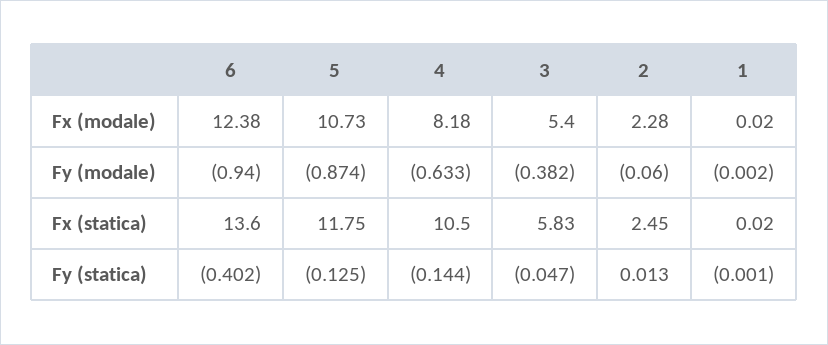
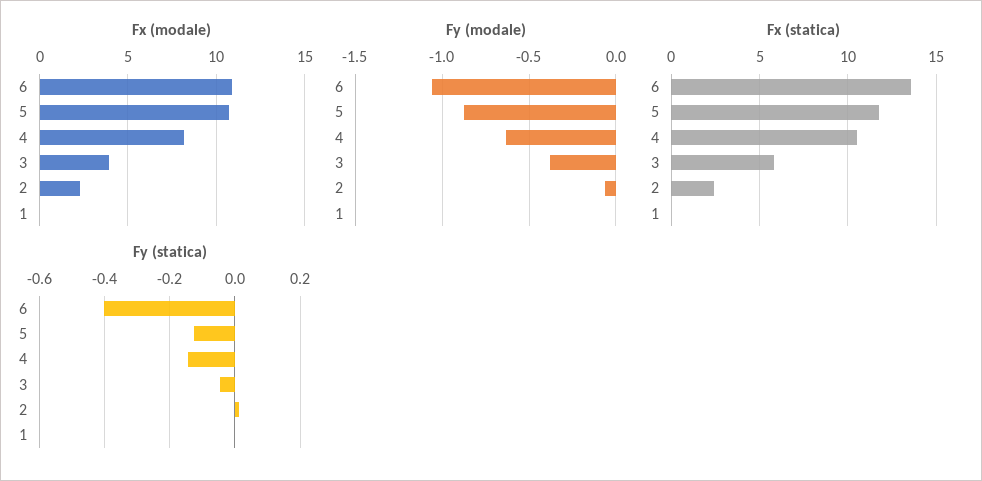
Fx (modale), 6: 12.38 -> 11
Fx (modale), 3: 5.4 -> 4
Fy (modale), 6: -0.94 -> -1.05

